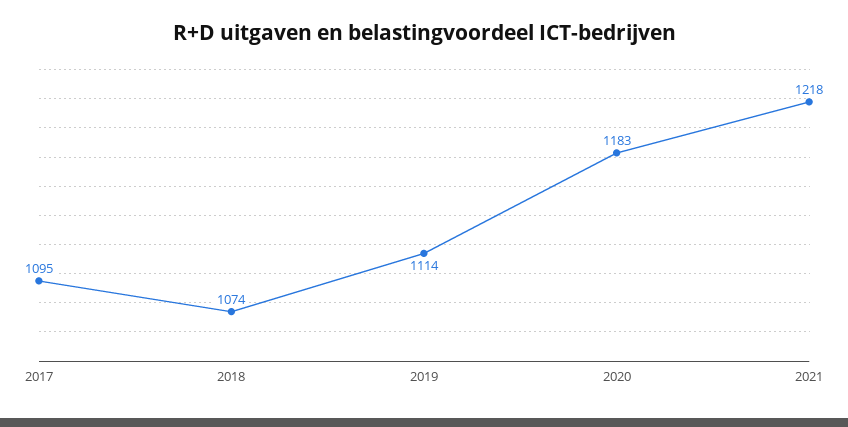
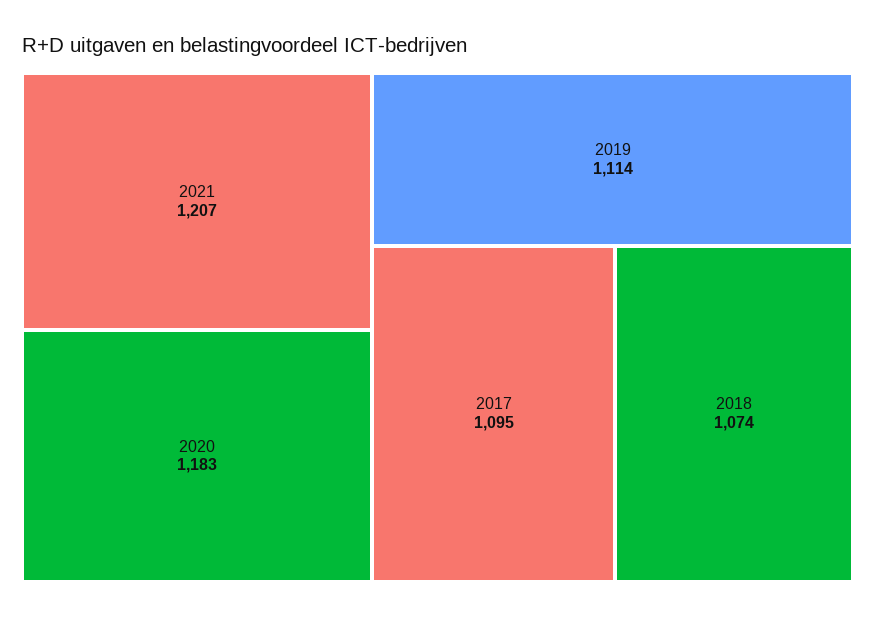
2021: 1218 -> 1207

